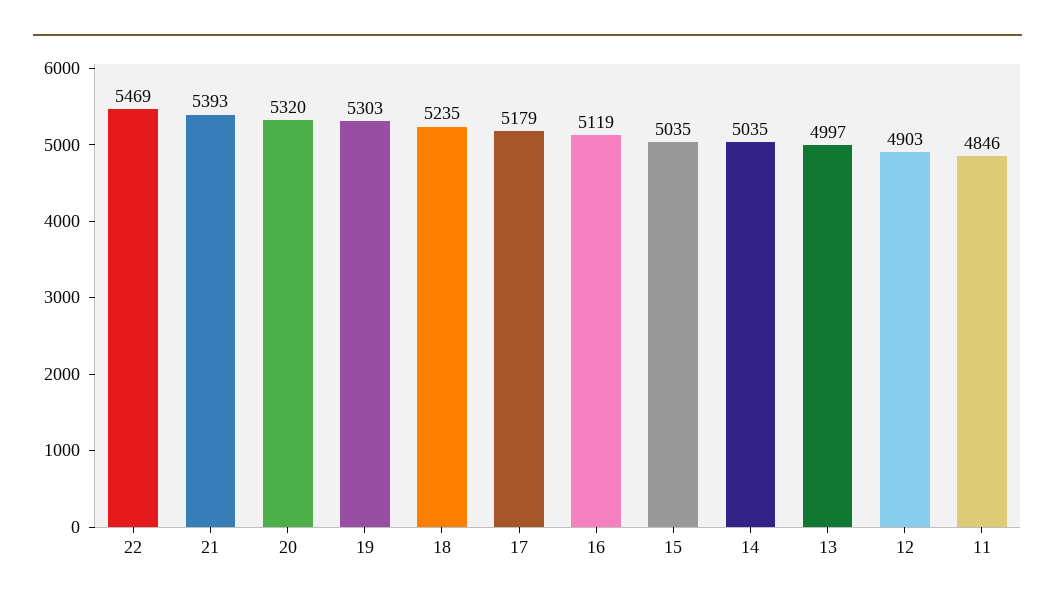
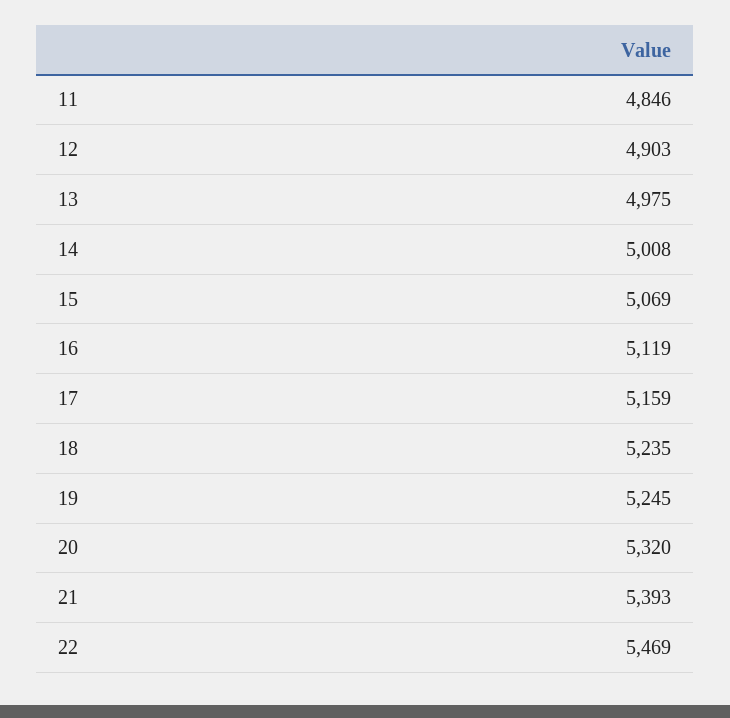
19: 5303 -> 5245
17: 5179 -> 5159
15: 5035 -> 5069
14: 5035 -> 5008
13: 4997 -> 4975

